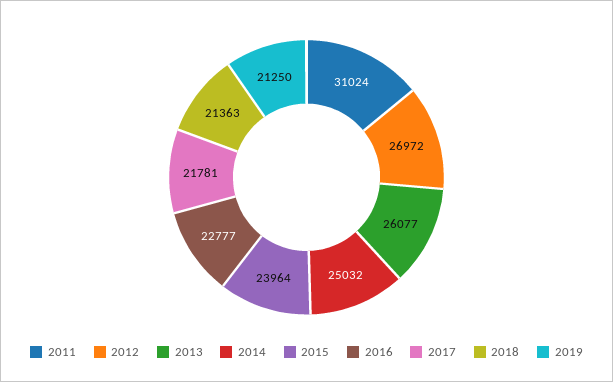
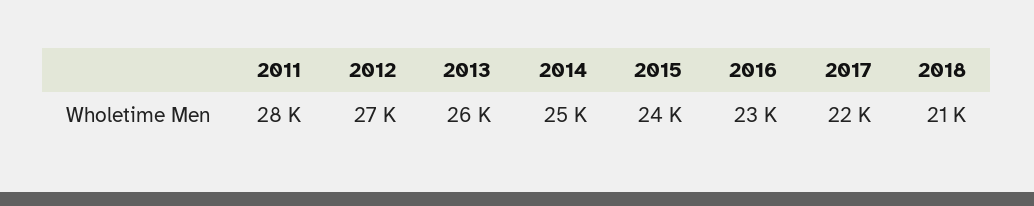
2011: 31024 -> 28000
2019: 21250 -> none

